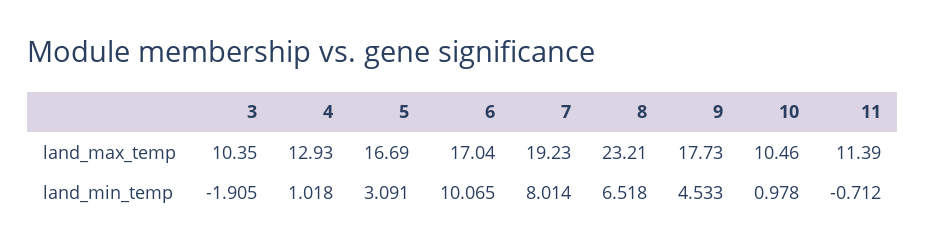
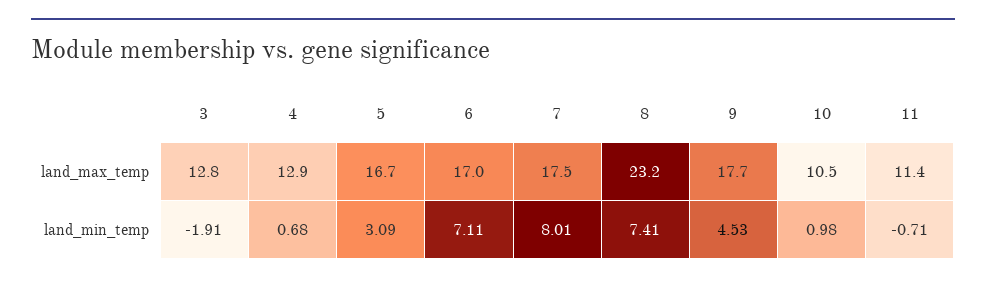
3, land_max_temp: 10.35 -> 12.8
7, land_max_temp: 19.23 -> 17.5
4, land_min_temp: 1.018 -> 0.68
6, land_min_temp: 10.065 -> 7.11
8, land_min_temp: 6.518 -> 7.41

